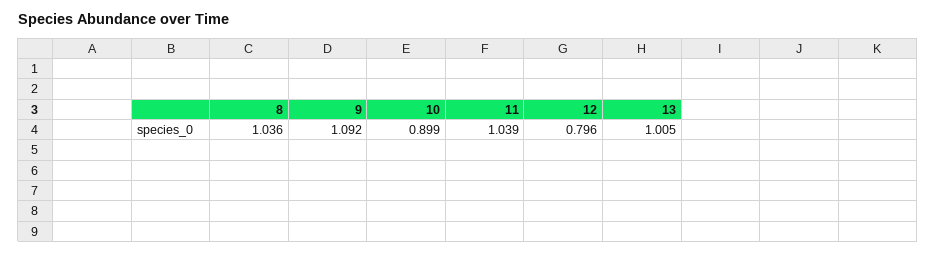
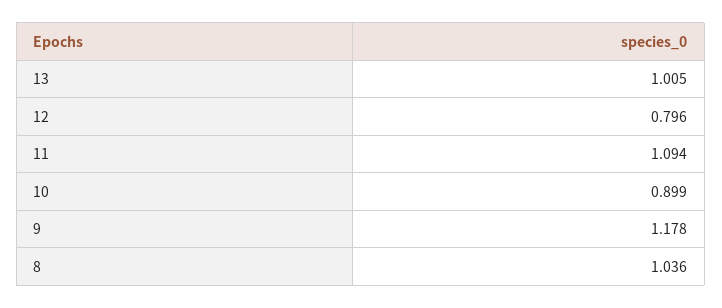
9: 1.092 -> 1.178
11: 1.039 -> 1.094

